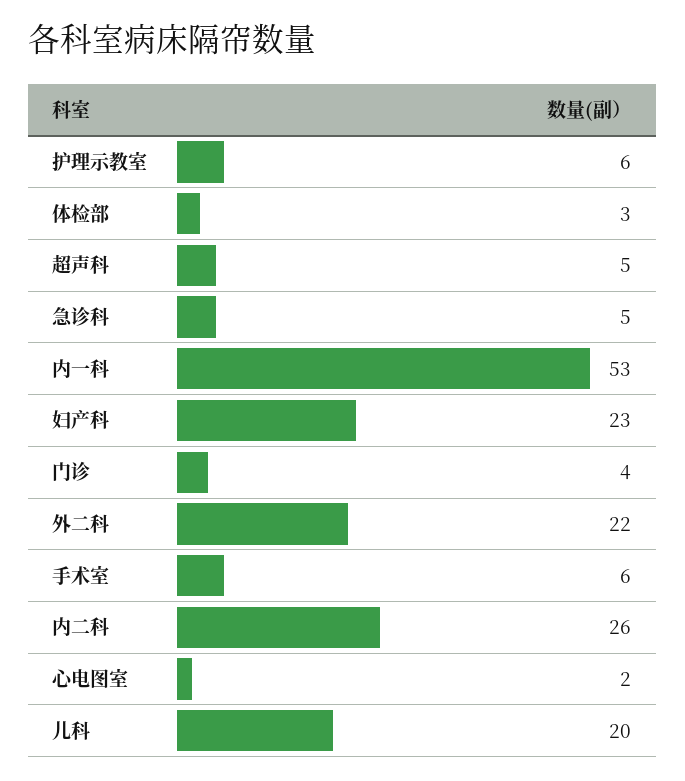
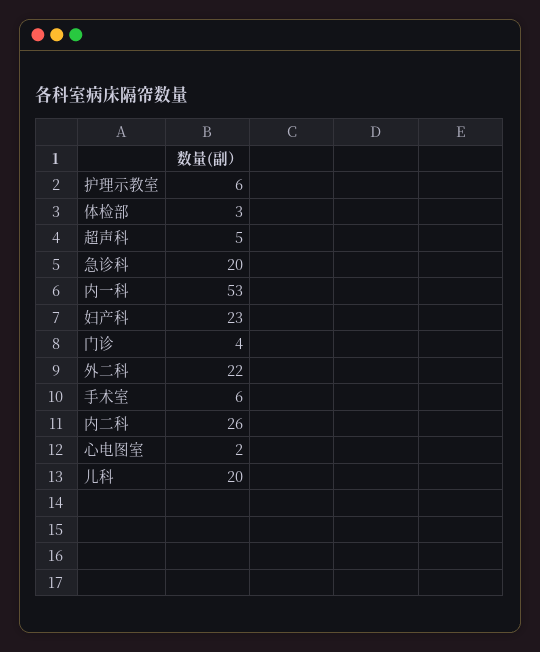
急诊科: 5 -> 20

